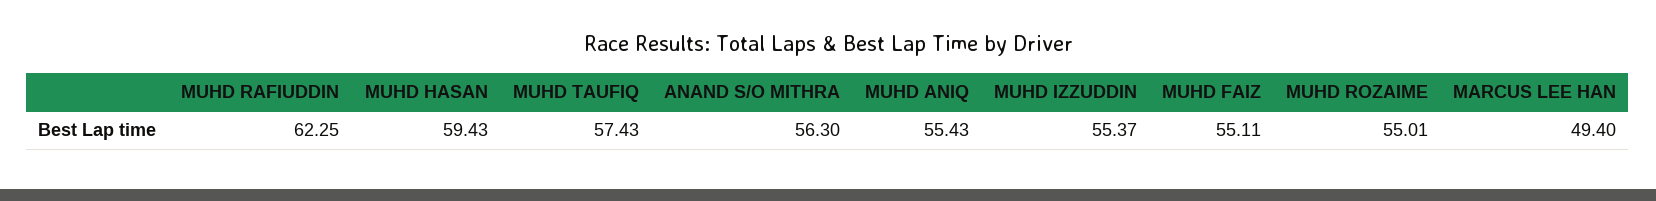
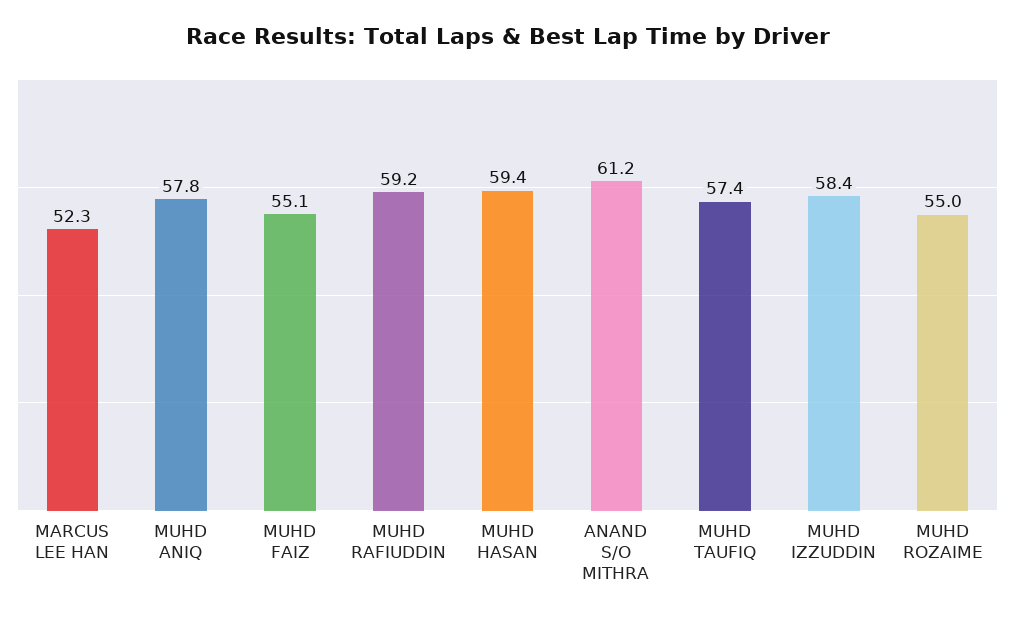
MUHD RAFIUDDIN: 62.25 -> 59.2
ANAND S/O MITHRA: 56.3 -> 61.2
MUHD ANIQ: 55.43 -> 57.8
MUHD IZZUDDIN: 55.37 -> 58.4
MARCUS LEE HAN: 49.4 -> 52.3

